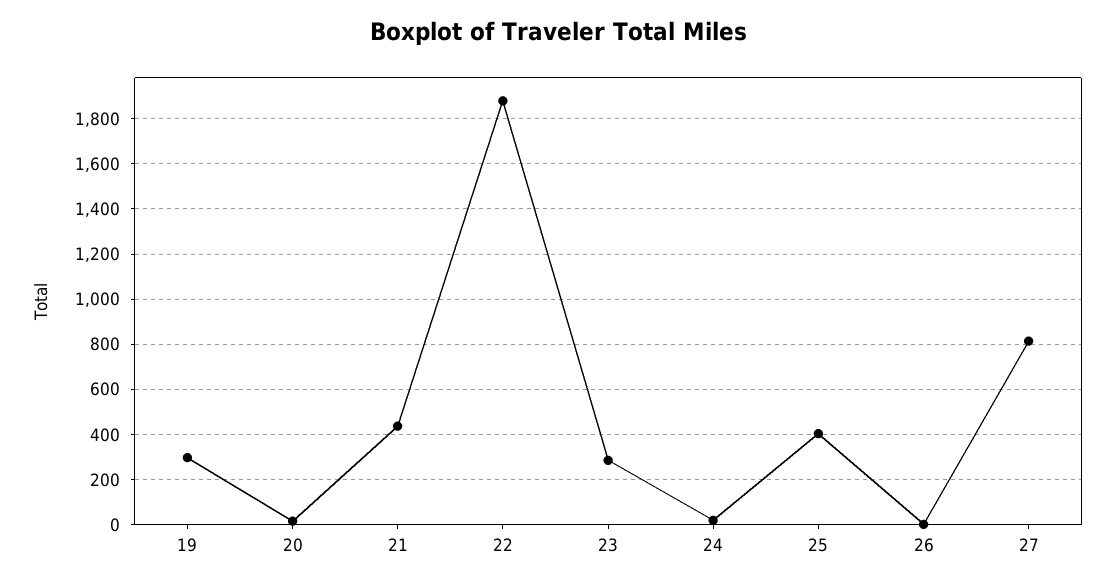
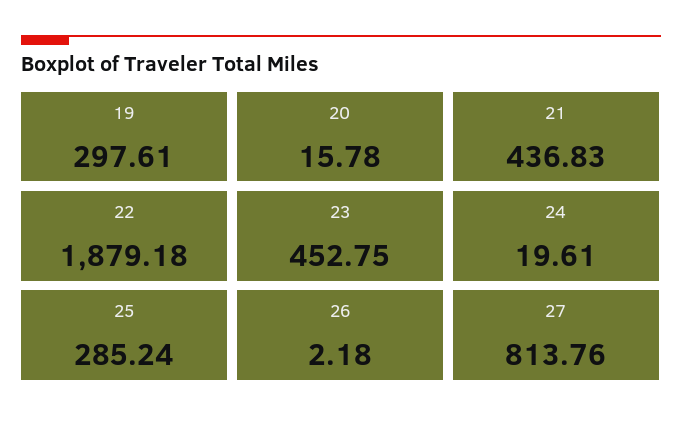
23: 300 -> 452.75
25: 400 -> 285.24

